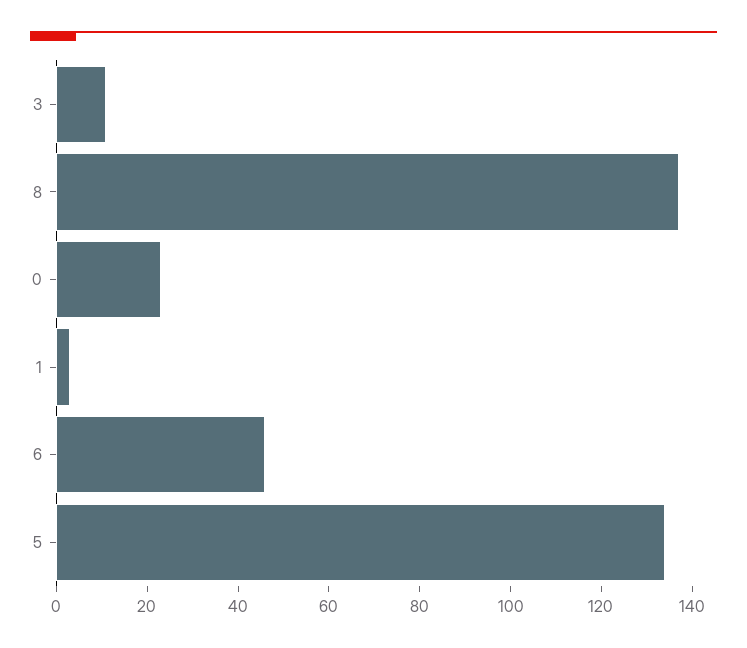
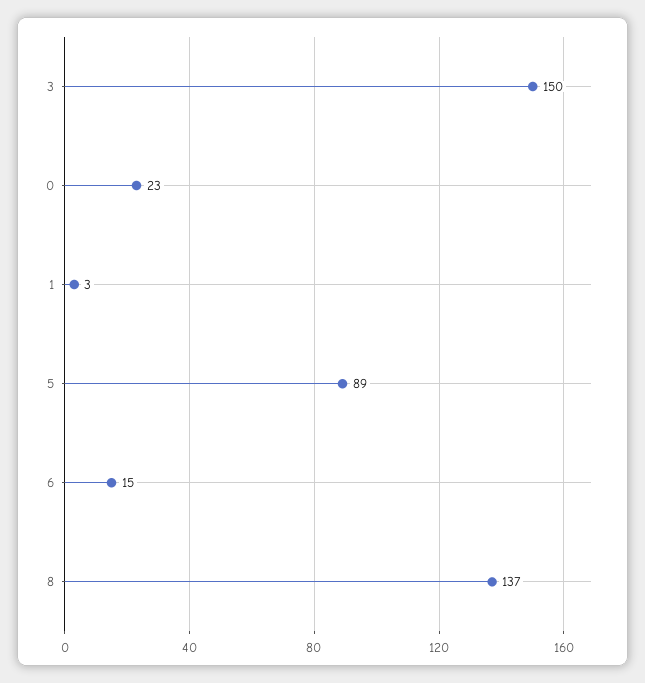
3: 10 -> 150
6: 45 -> 15
5: 135 -> 89

